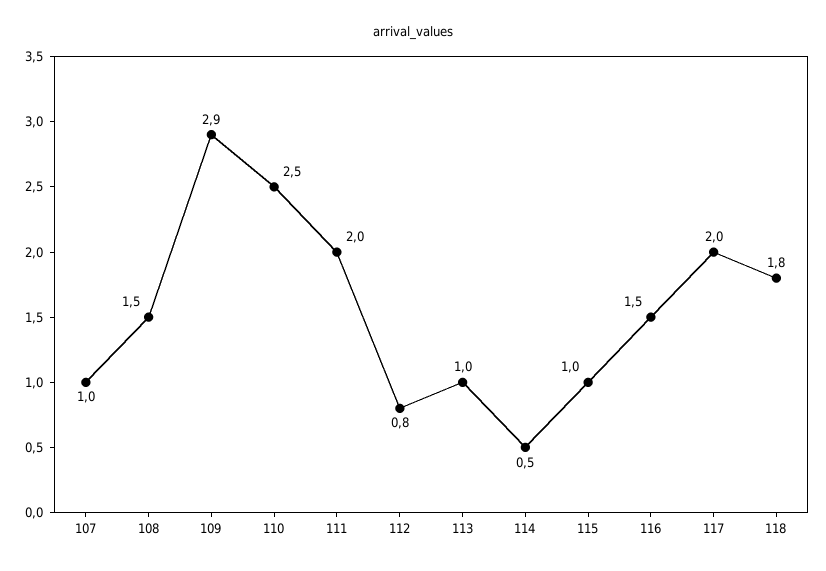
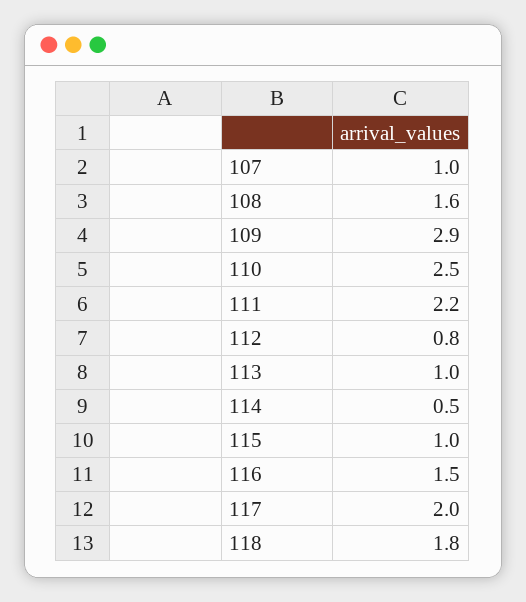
108: 1.5 -> 1.6
111: 2 -> 2.2

